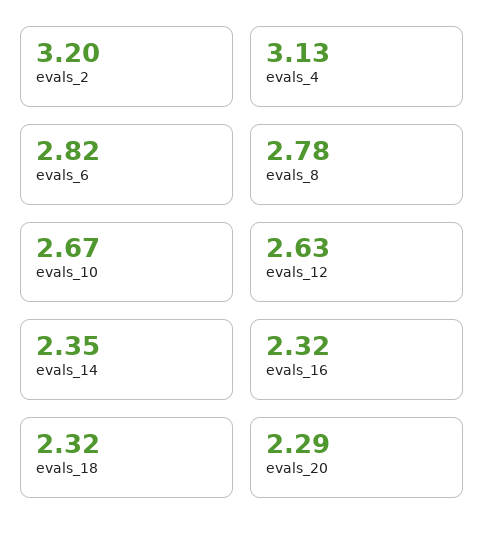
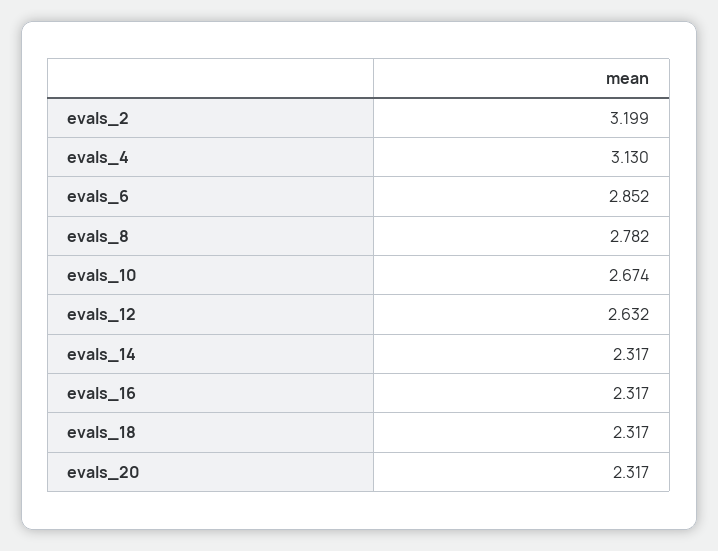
evals_6: 2.82 -> 2.852
evals_14: 2.35 -> 2.317
evals_20: 2.29 -> 2.317

